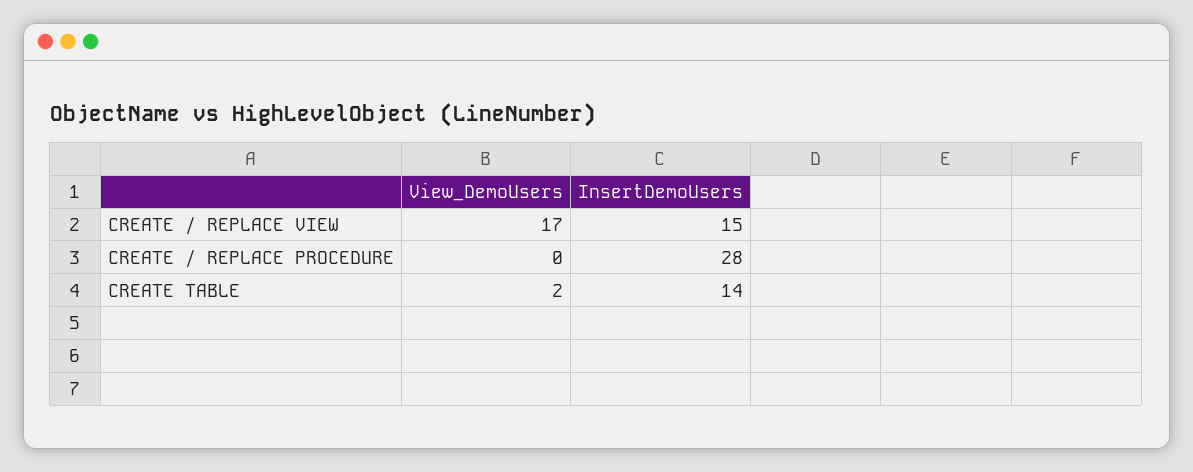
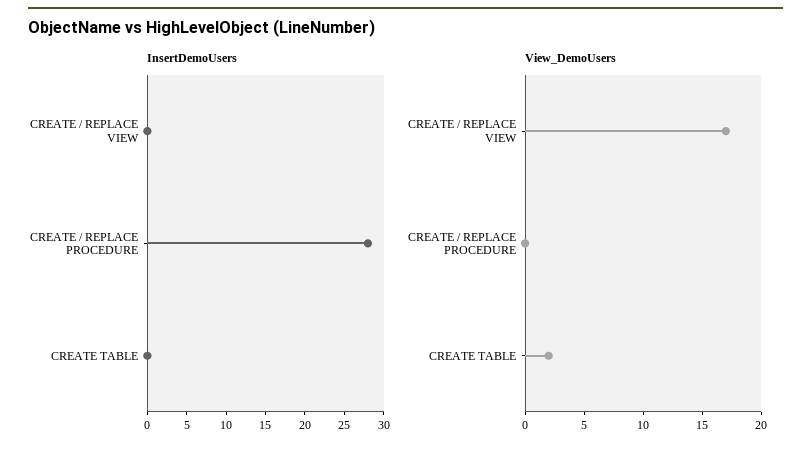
InsertDemoUsers, CREATE / REPLACE VIEW: 15 -> 0
InsertDemoUsers, CREATE TABLE: 14 -> 0

